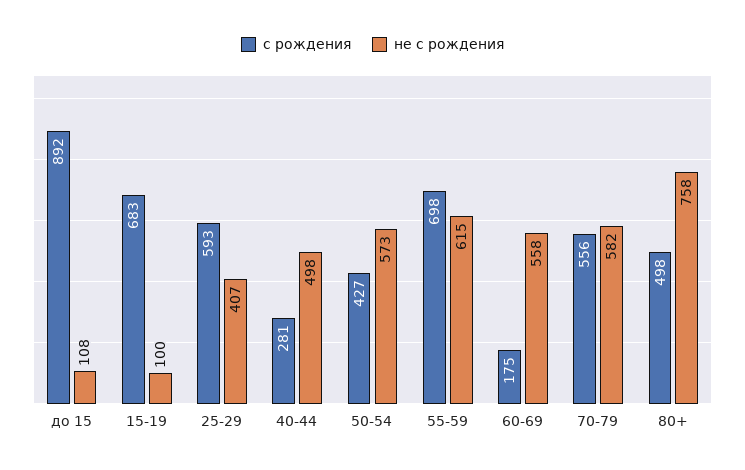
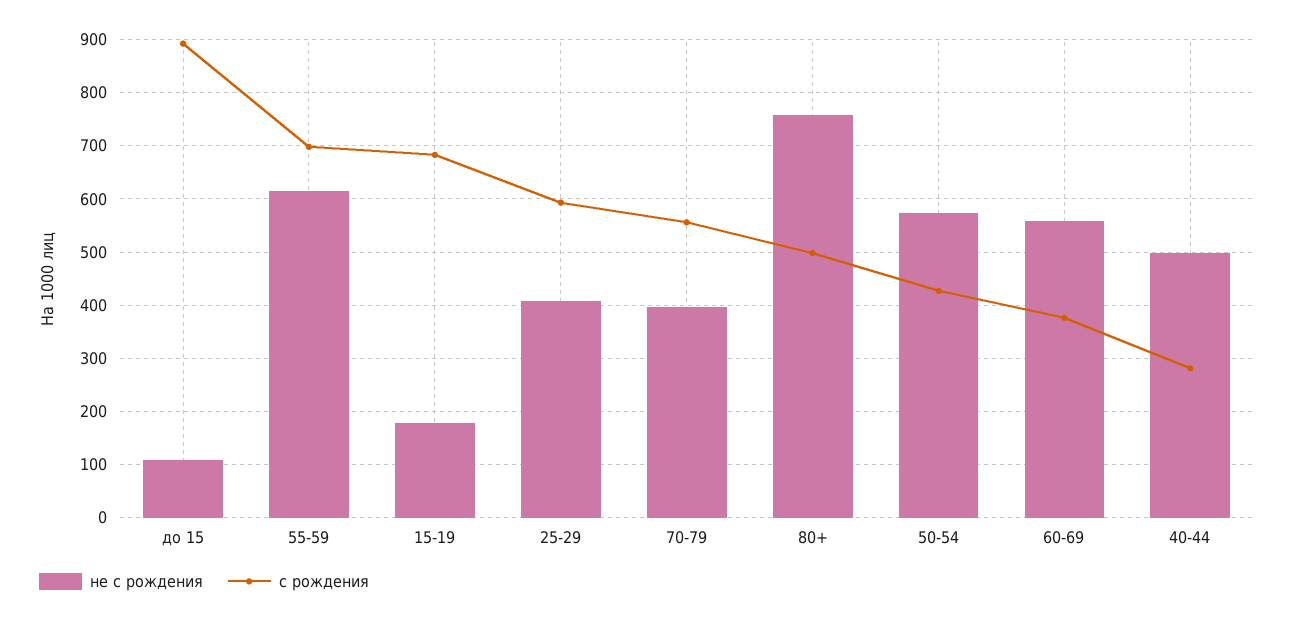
не с рождения, 15-19: 100 -> 180
с рождения, 60-69: 175 -> 380
не с рождения, 70-79: 582 -> 400

